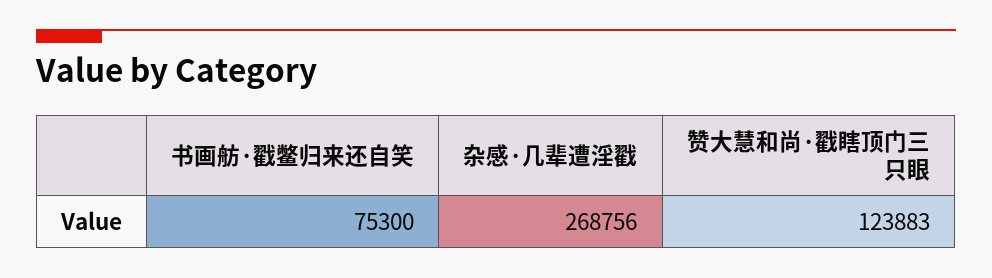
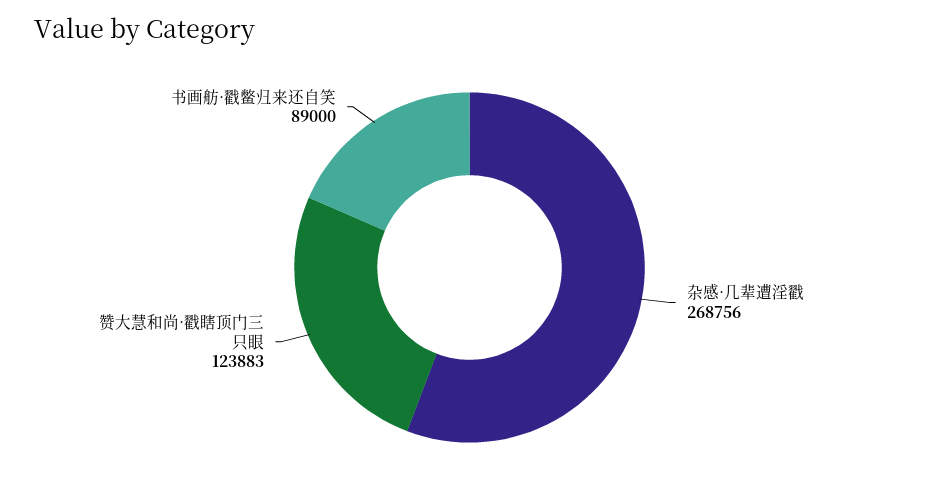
书画舫·戳鳖归来还自笑: 75300 -> 89000

